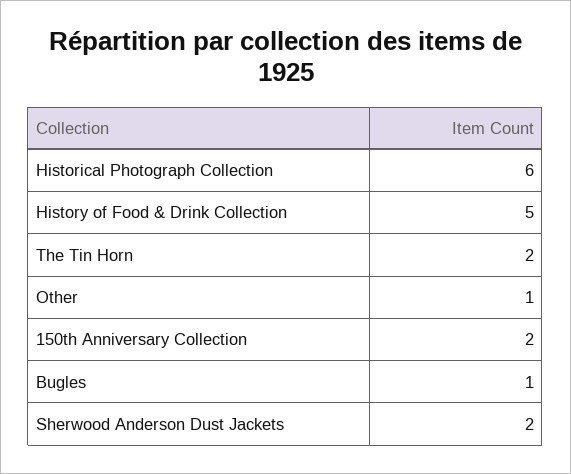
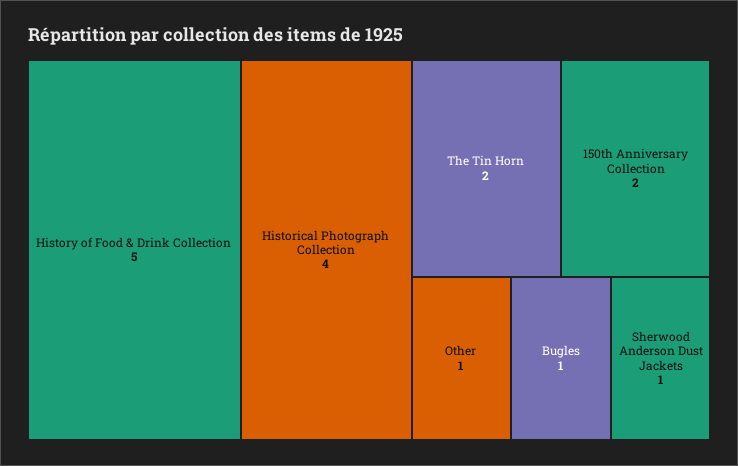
Historical Photograph Collection: 6 -> 4
Sherwood Anderson Dust Jackets: 2 -> 1

